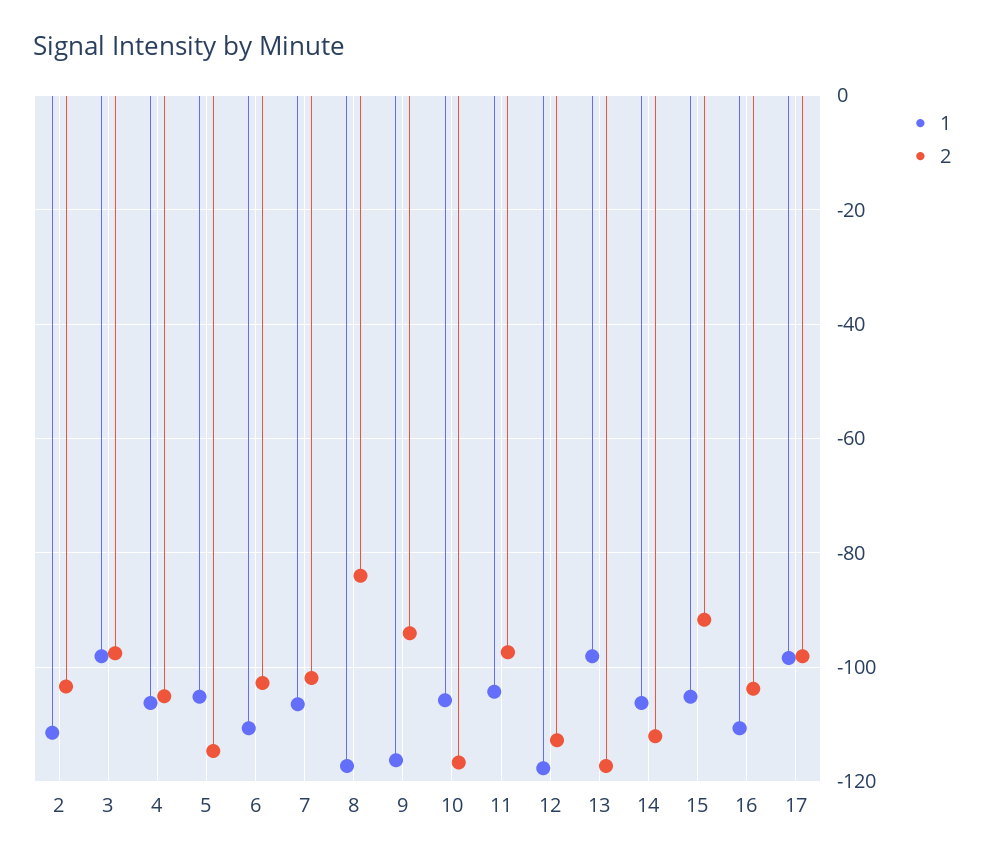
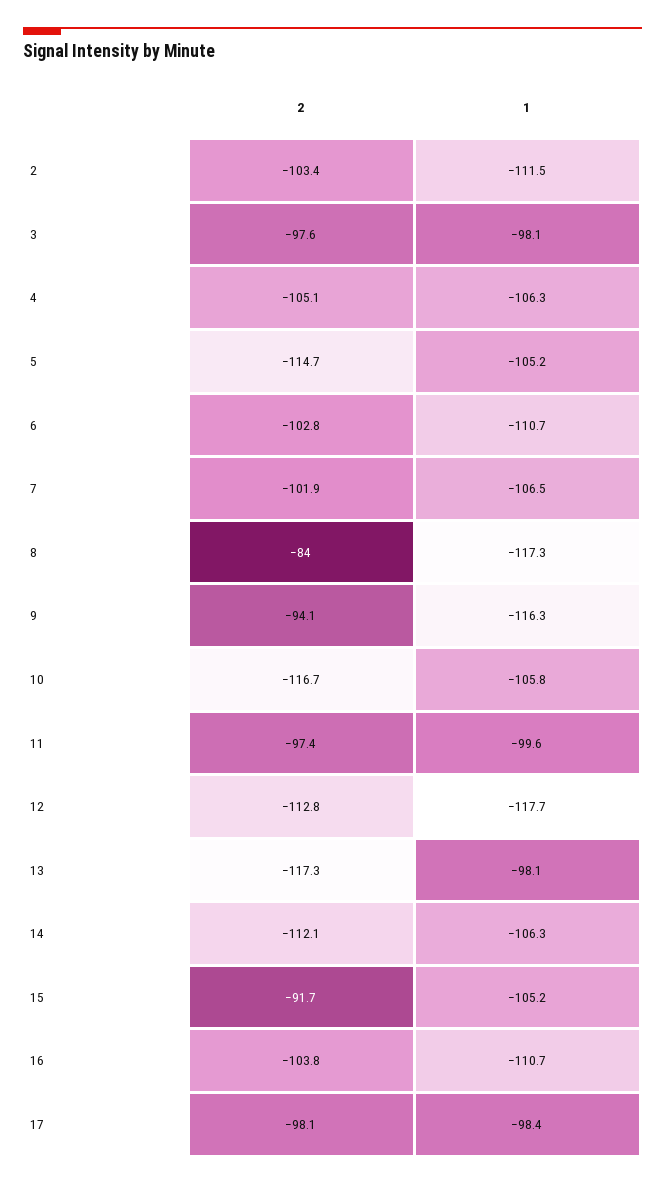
1, 11: -104 -> -99.6

